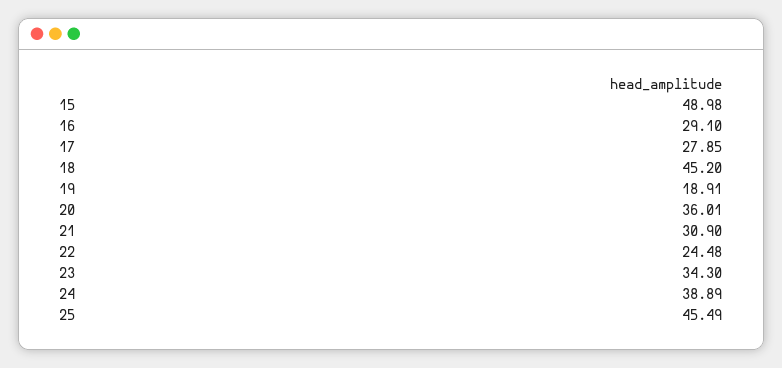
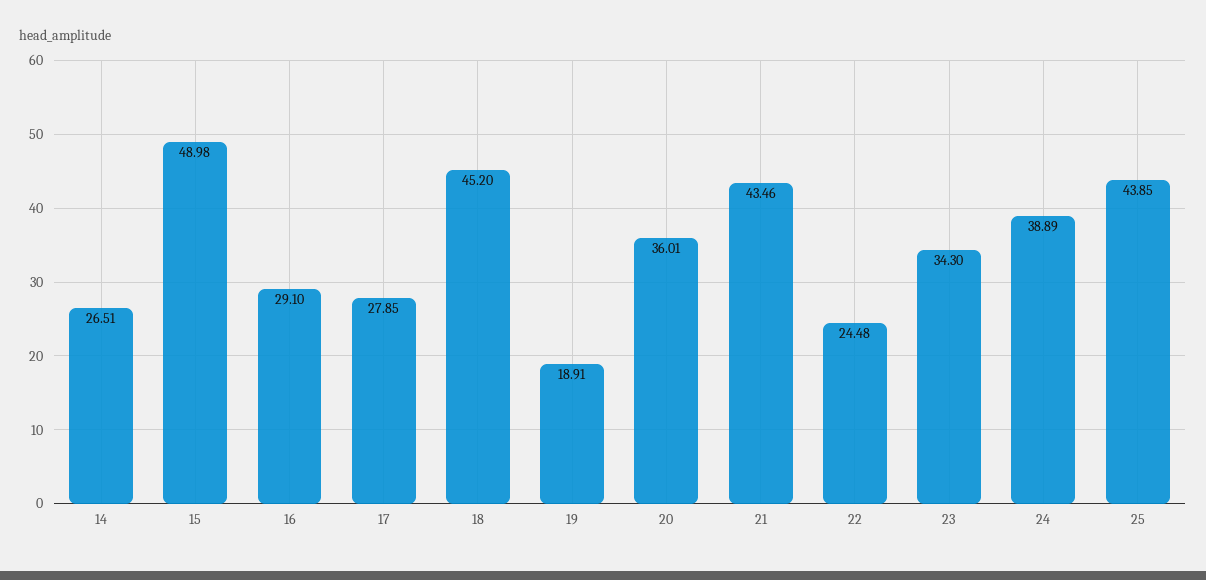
21: 30.9 -> 43.46
25: 45.49 -> 43.85
14: none -> 26.51

